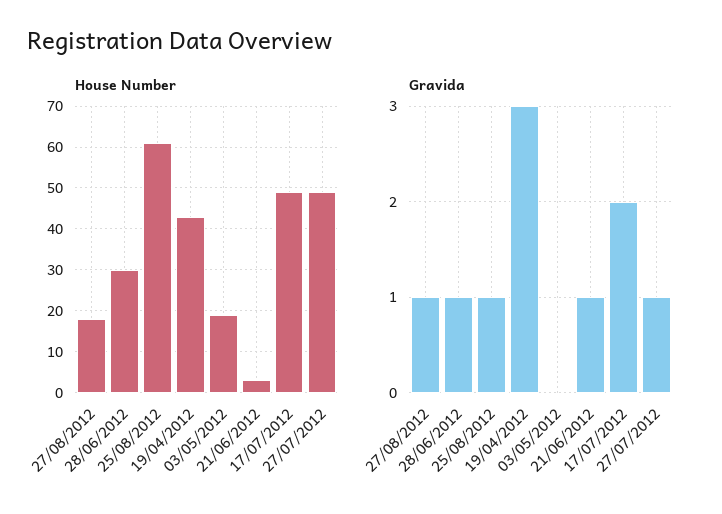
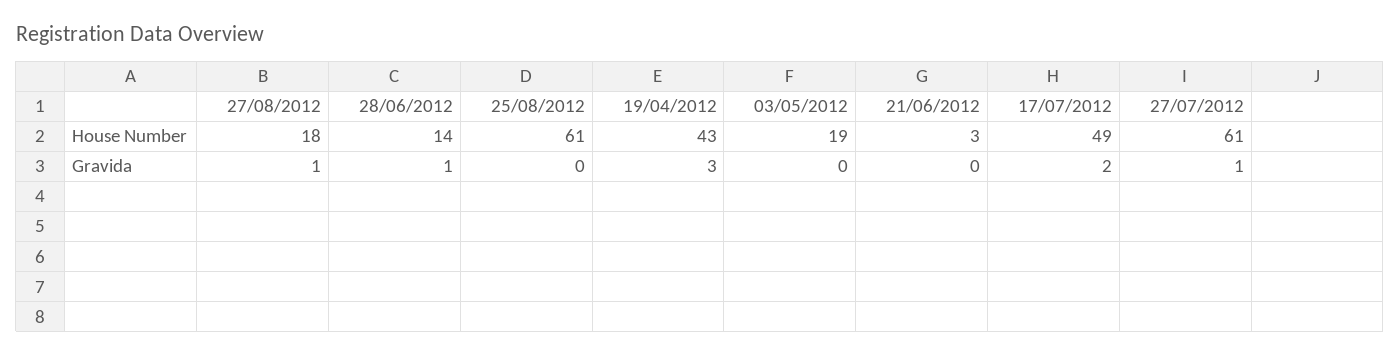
House Number, 28/06/2012: 30 -> 14
House Number, 27/07/2012: 50 -> 61
Gravida, 25/08/2012: 1 -> 0
Gravida, 21/06/2012: 1 -> 0

